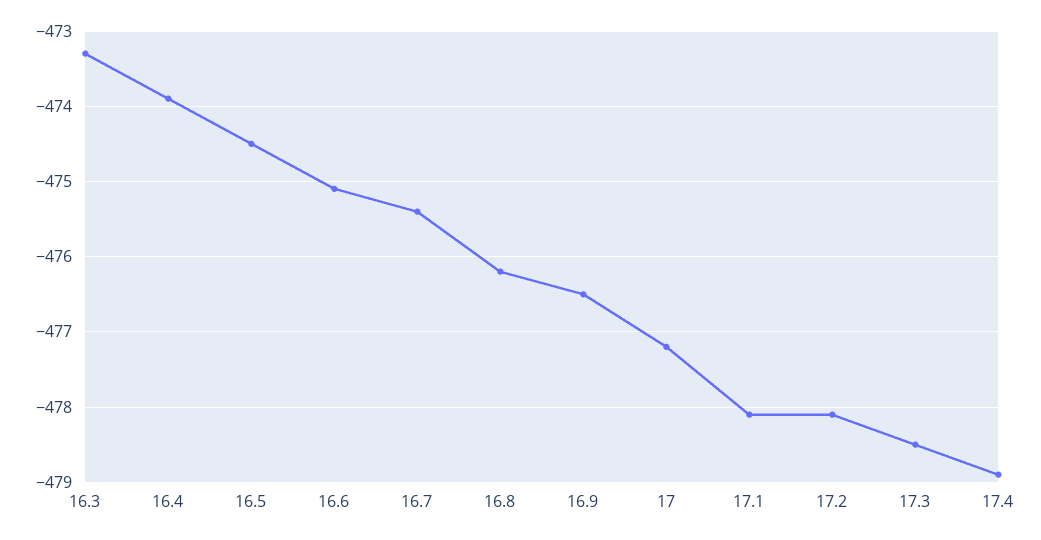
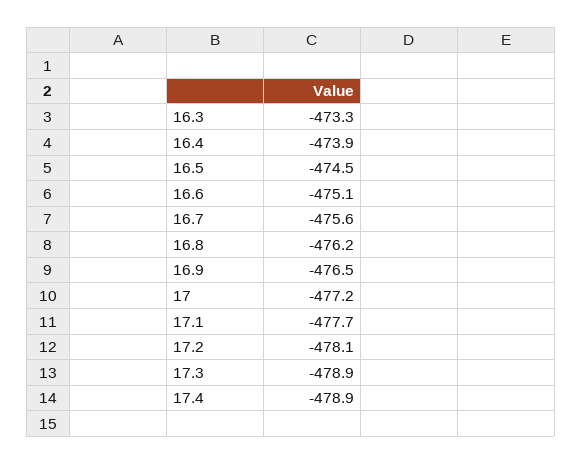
16.7: -475.4 -> -475.6
17.1: -478.1 -> -477.7
17.3: -478.5 -> -478.9

